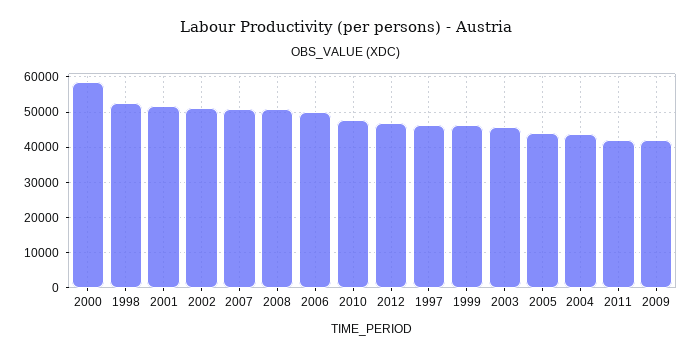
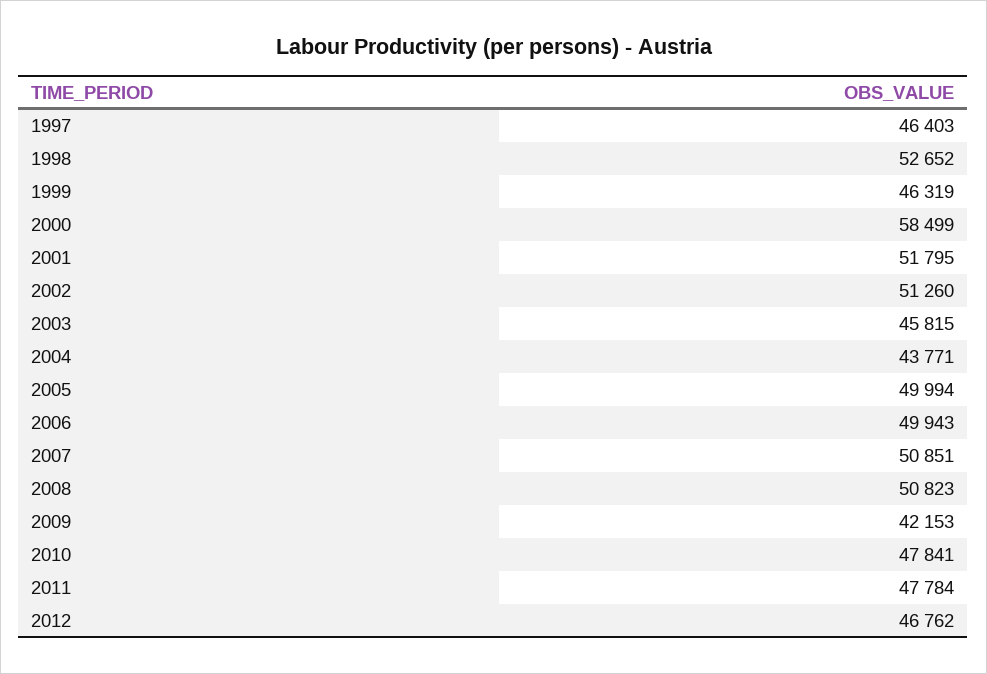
2005: 44000 -> 49994
2011: 42000 -> 47784

